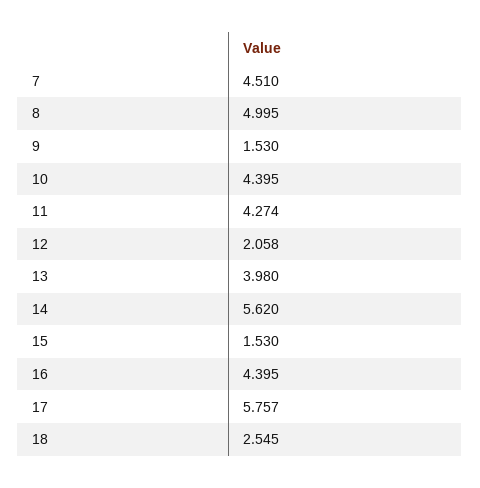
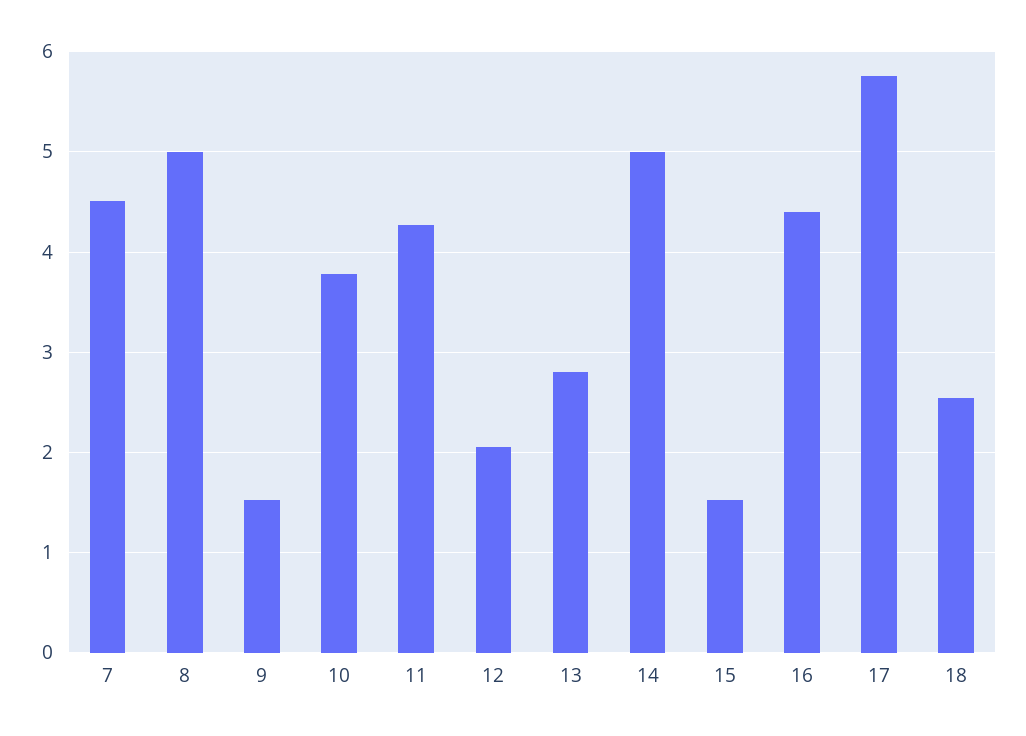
10: 4.395 -> 3.8
13: 3.98 -> 2.8
14: 5.62 -> 5

